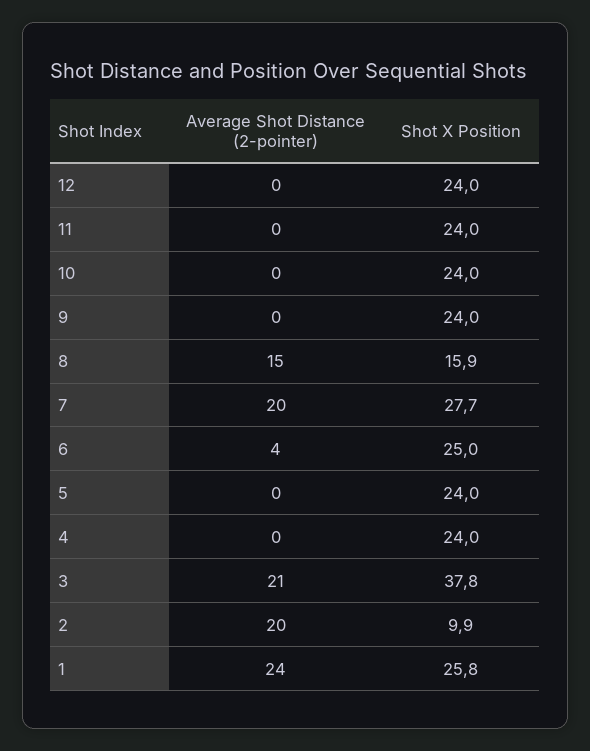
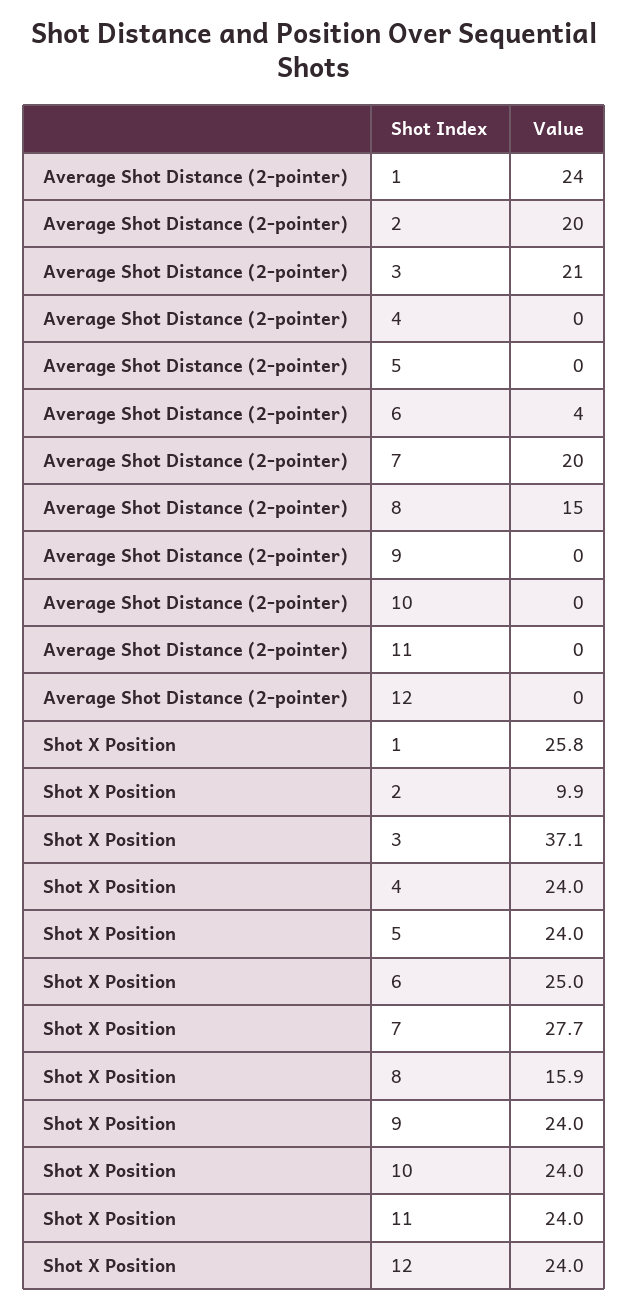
Shot X Position, 3: 37.8 -> 37.1

